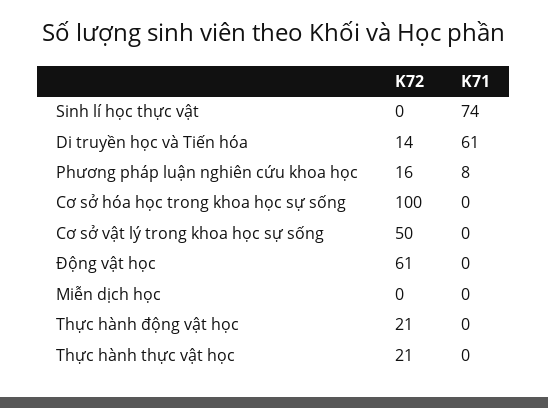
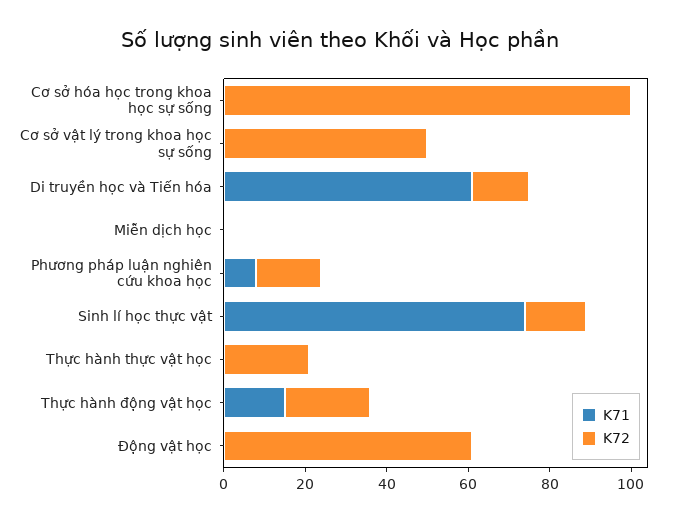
K72, Sinh lí học thực vật: 0 -> 15
K71, Thực hành động vật học: 0 -> 15

